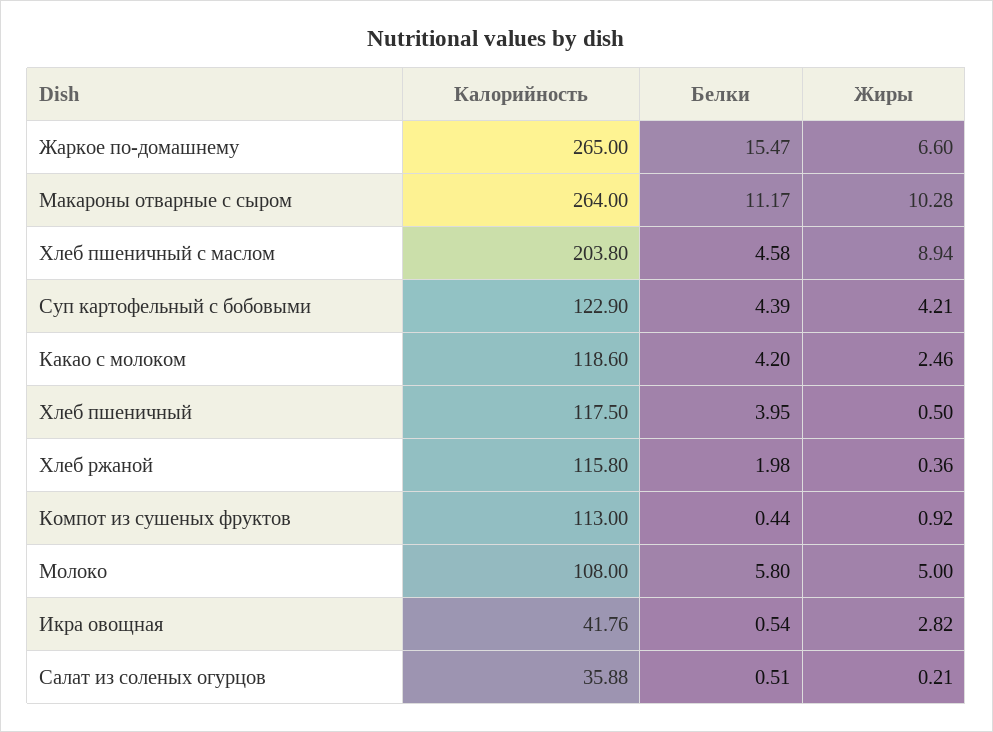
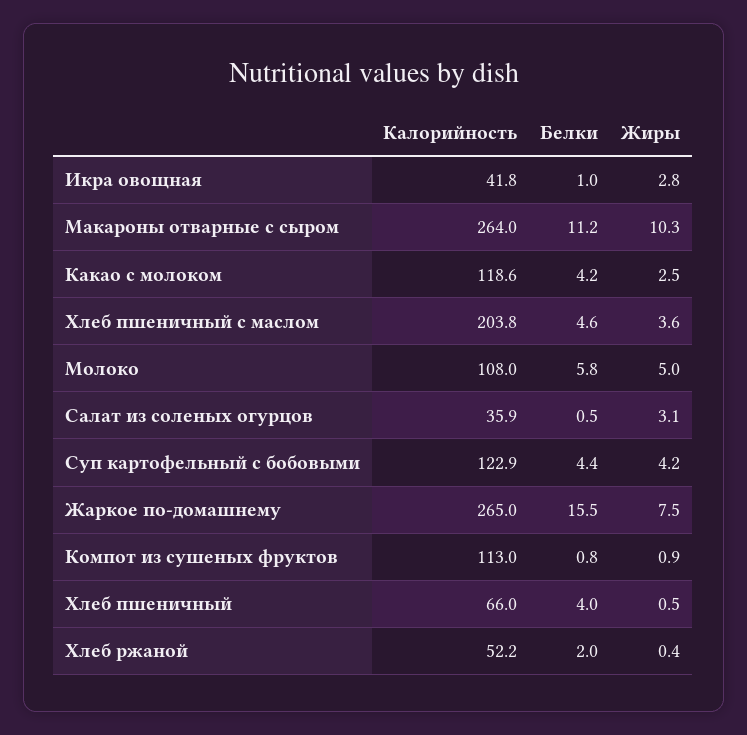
Жиры, Жаркое по-домашнему: 6.6 -> 7.5
Жиры, Хлеб пшеничный с маслом: 8.94 -> 3.6
Калорийность, Хлеб пшеничный: 117.5 -> 66
Калорийность, Хлеб ржаной: 115.8 -> 52.2
Белки, Компот из сушеных фруктов: 0.44 -> 0.8
Белки, Икра овощная: 0.54 -> 1
Жиры, Салат из соленых огурцов: 0.21 -> 3.1

